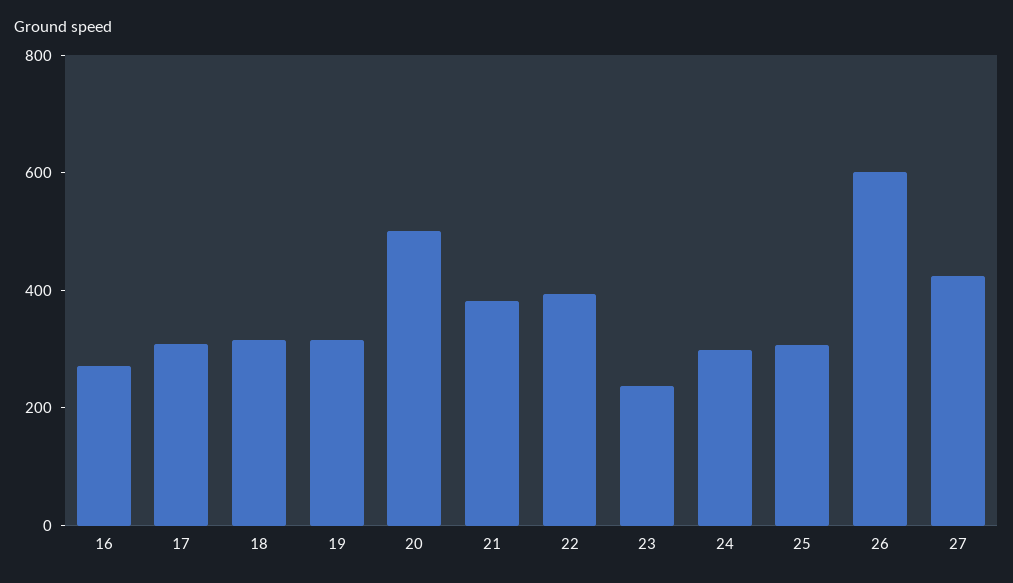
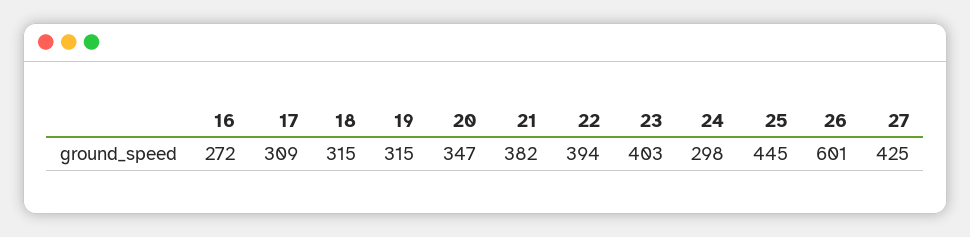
20: 500 -> 347
23: 250 -> 403
25: 300 -> 445

